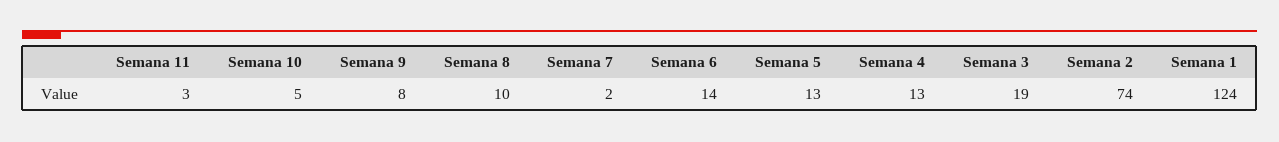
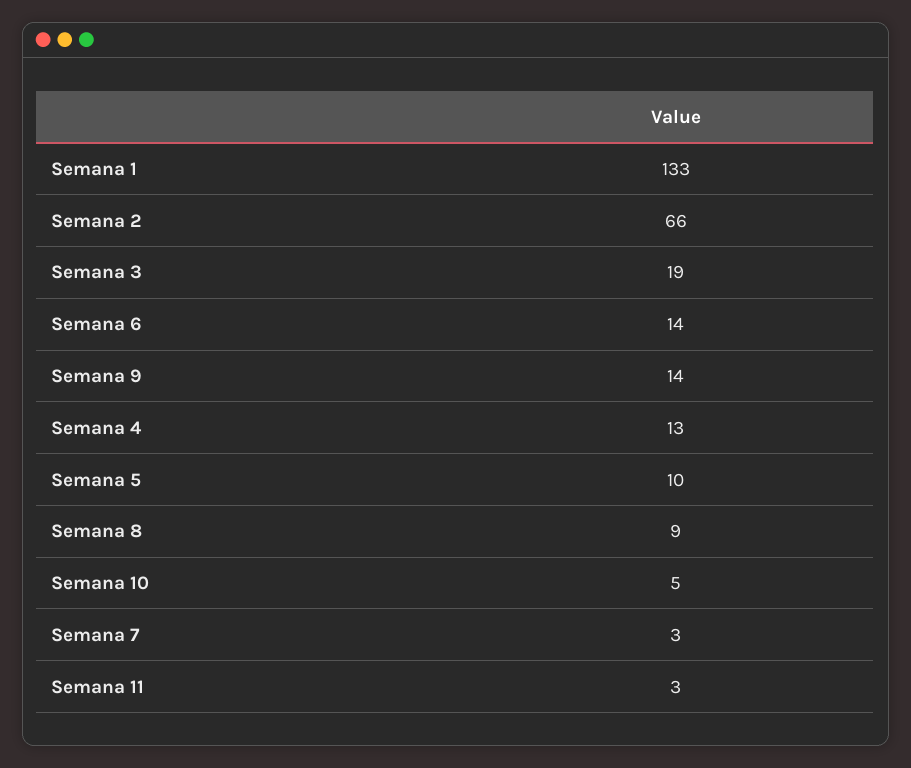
Semana 9: 8 -> 14
Semana 8: 10 -> 9
Semana 7: 2 -> 3
Semana 5: 13 -> 10
Semana 2: 74 -> 66
Semana 1: 124 -> 133

